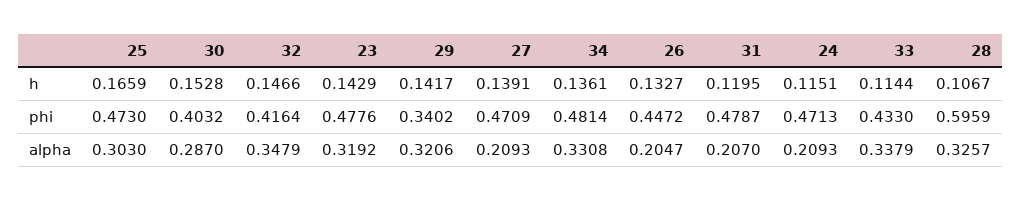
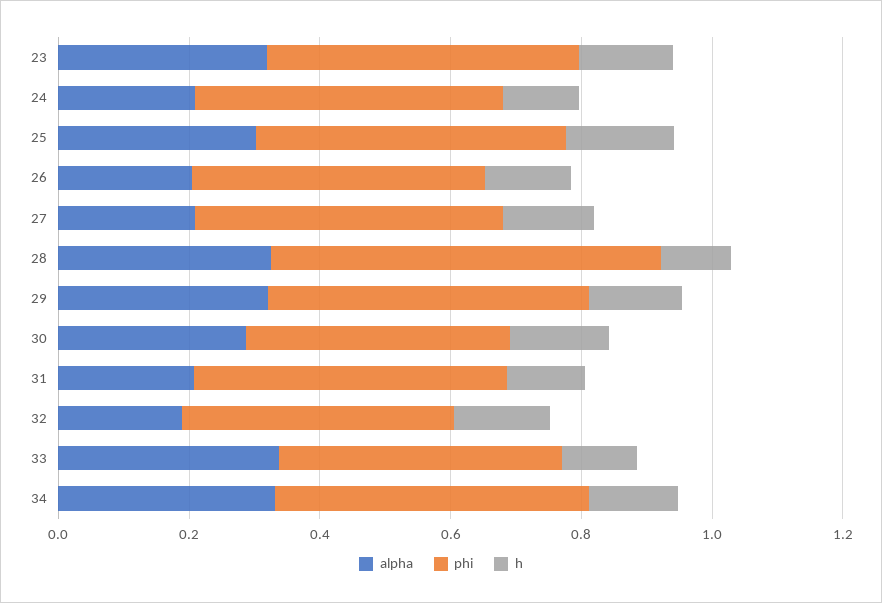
phi, 29: 0.3402 -> 0.5
alpha, 32: 0.3479 -> 0.2

